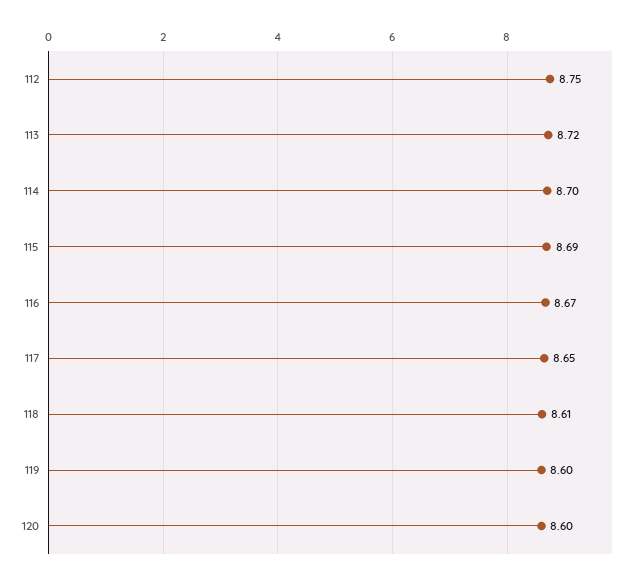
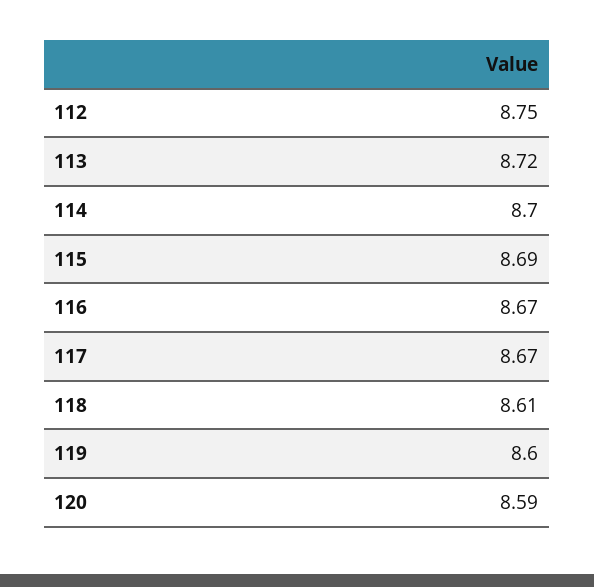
117: 8.65 -> 8.67
120: 8.6 -> 8.59

